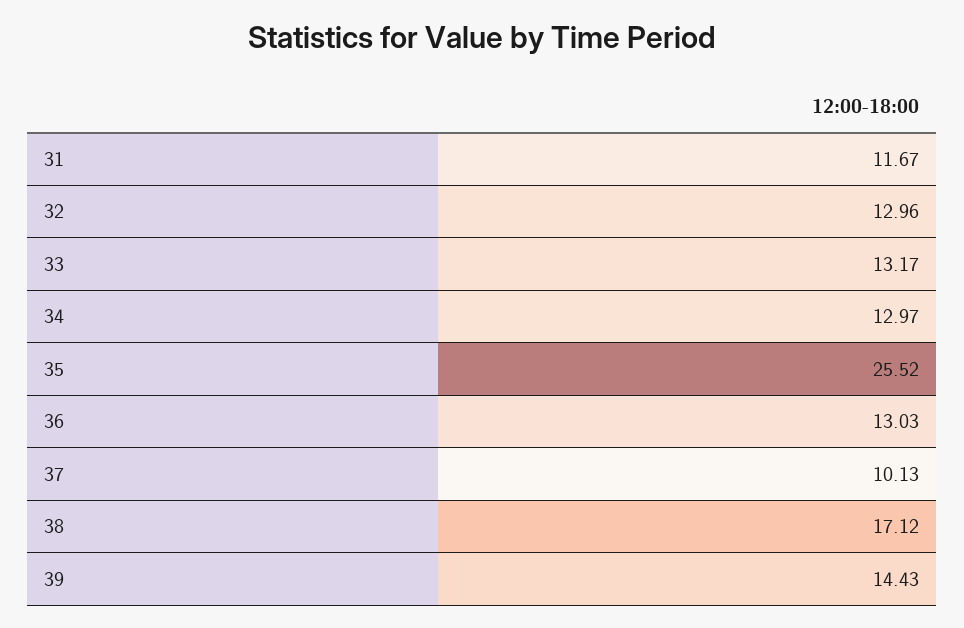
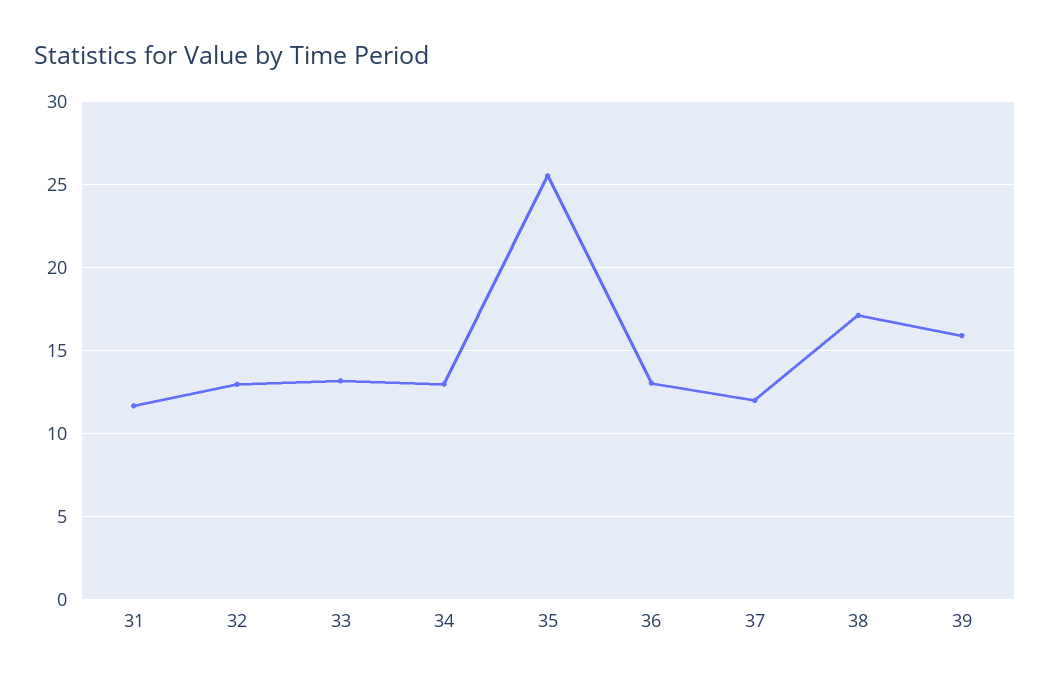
37: 10.13 -> 12
39: 14.43 -> 16

